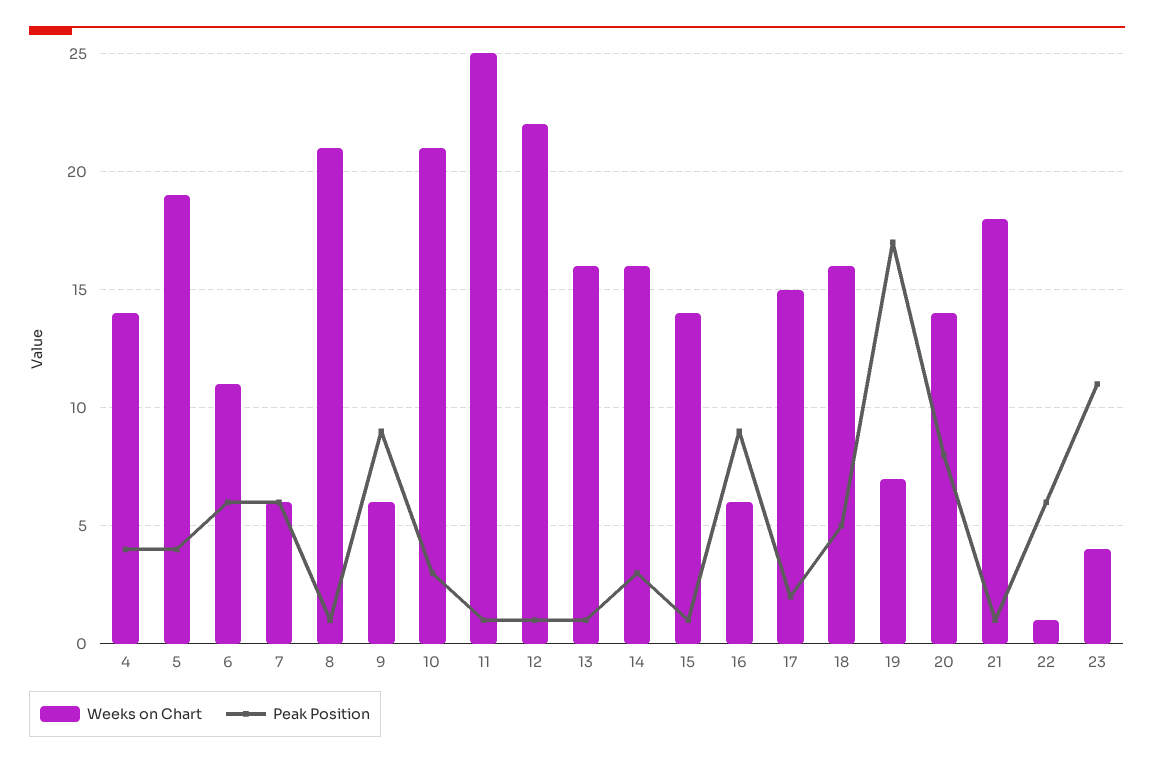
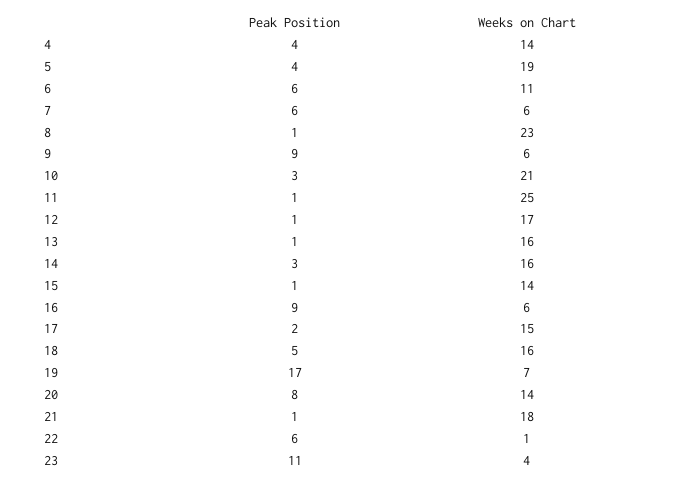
Weeks on Chart, 8: 21 -> 23
Weeks on Chart, 12: 22 -> 17

